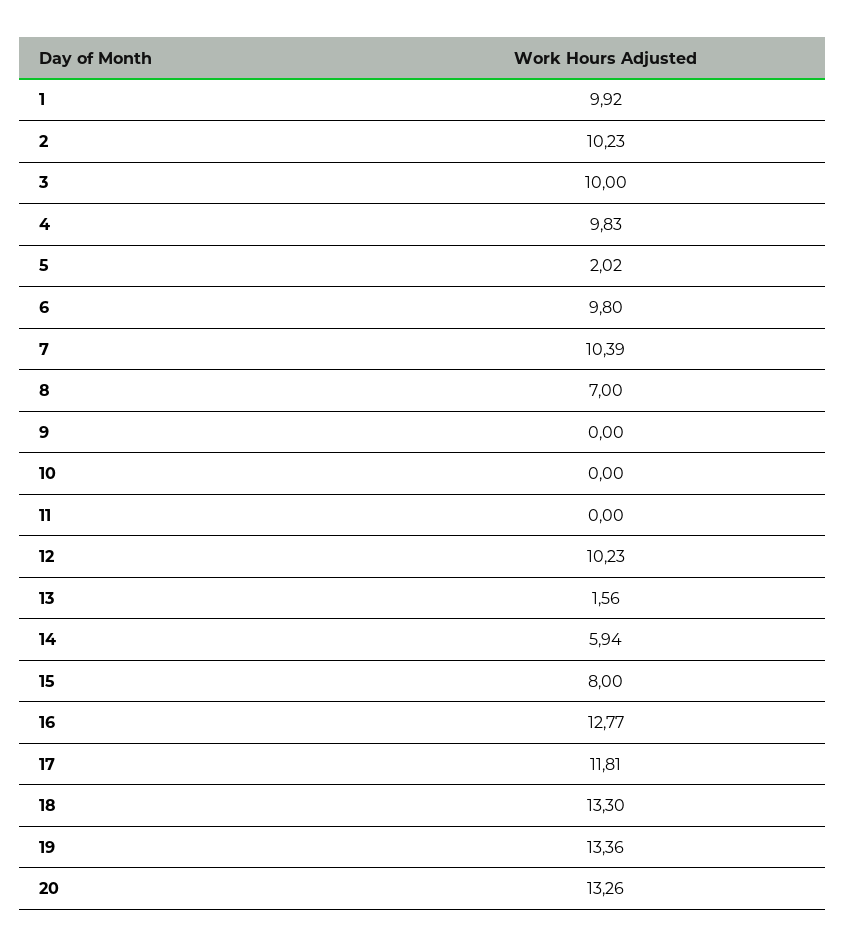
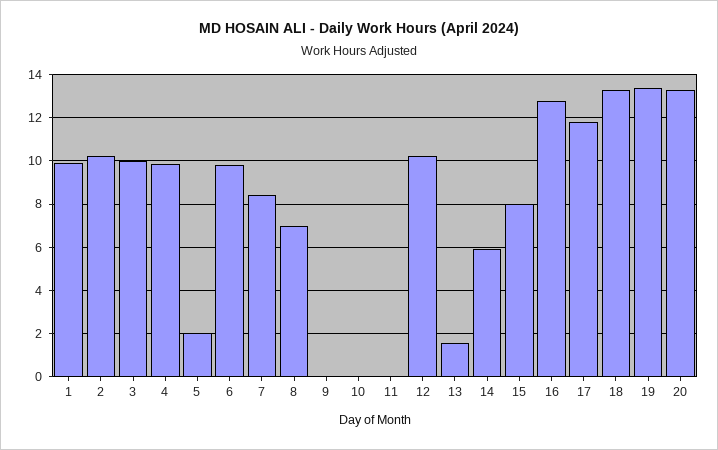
7: 10.39 -> 8.5

